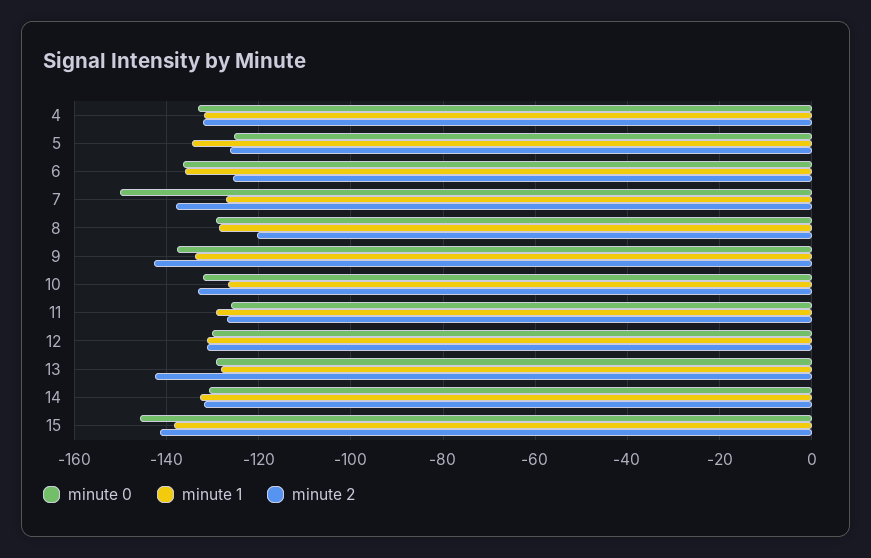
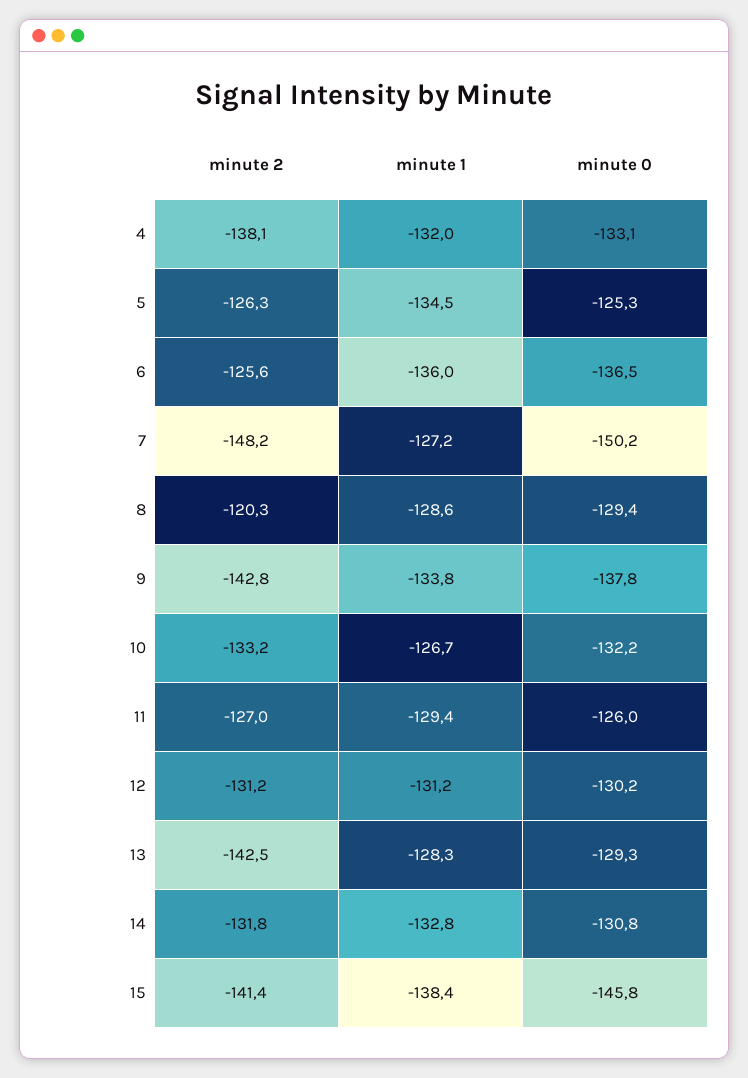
minute 2, 4: -132 -> -138.1
minute 2, 7: -138 -> -148.2

